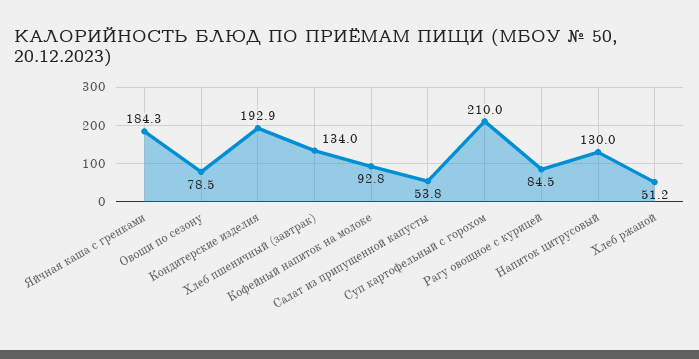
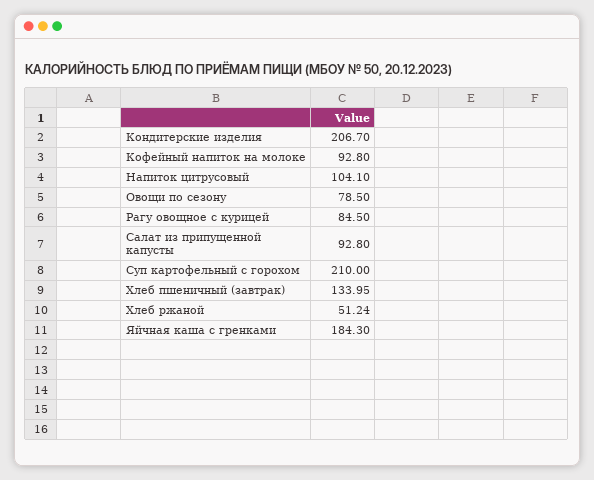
Кондитерские изделия: 192.9 -> 206.7
Салат из припущенной капусты: 53.8 -> 92.8
Напиток цитрусовый: 130 -> 104.1

